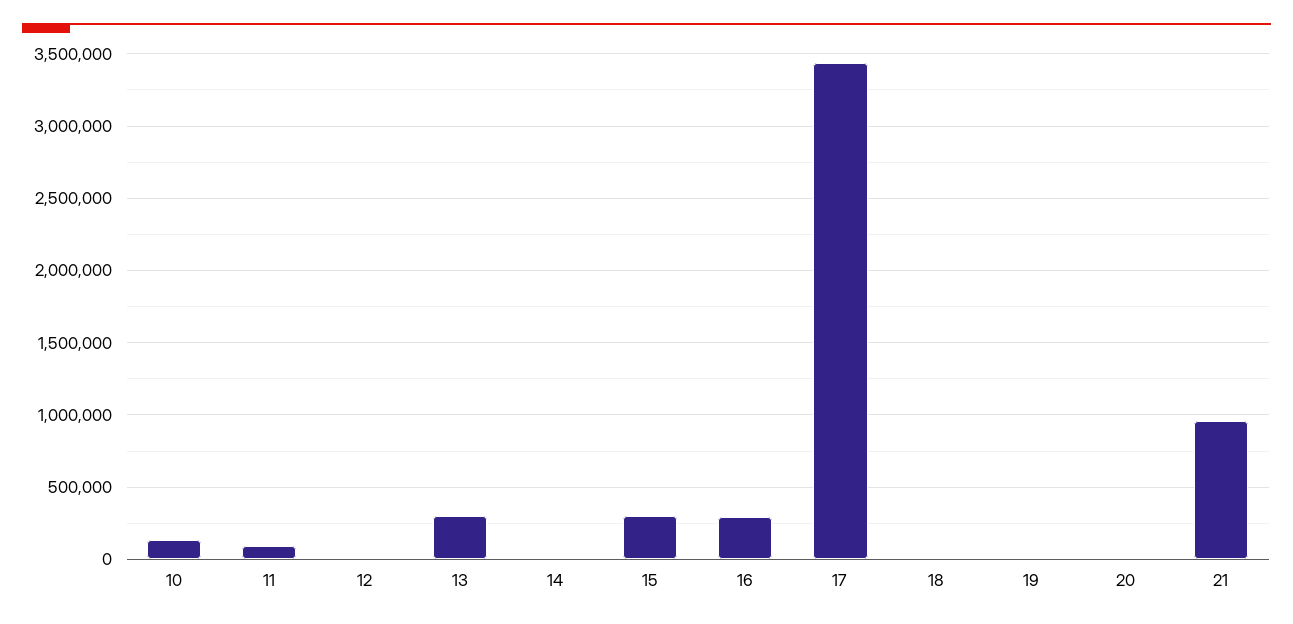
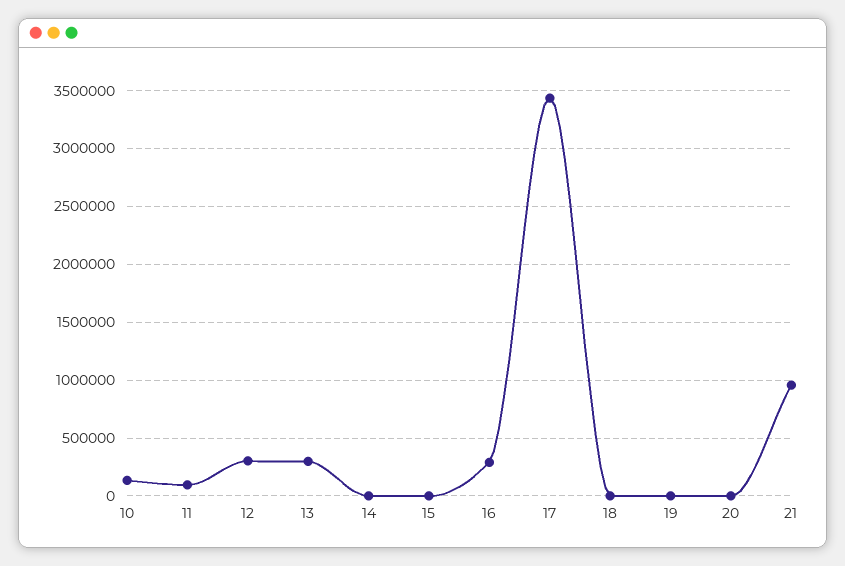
12: 0 -> 300000
15: 300000 -> 0

